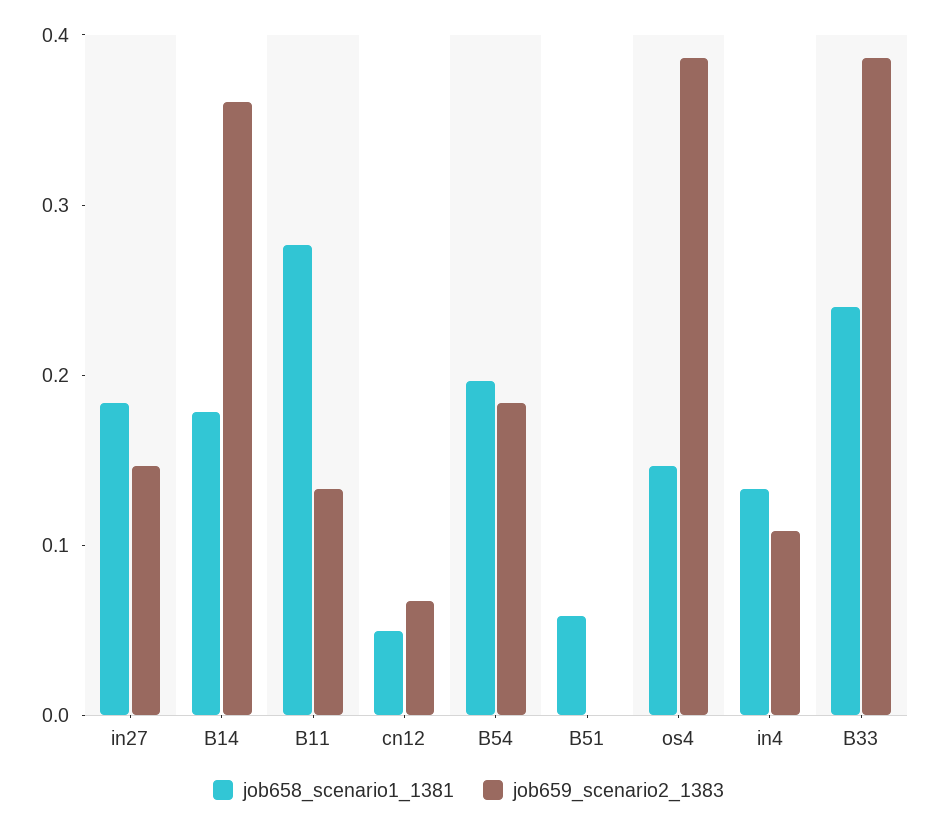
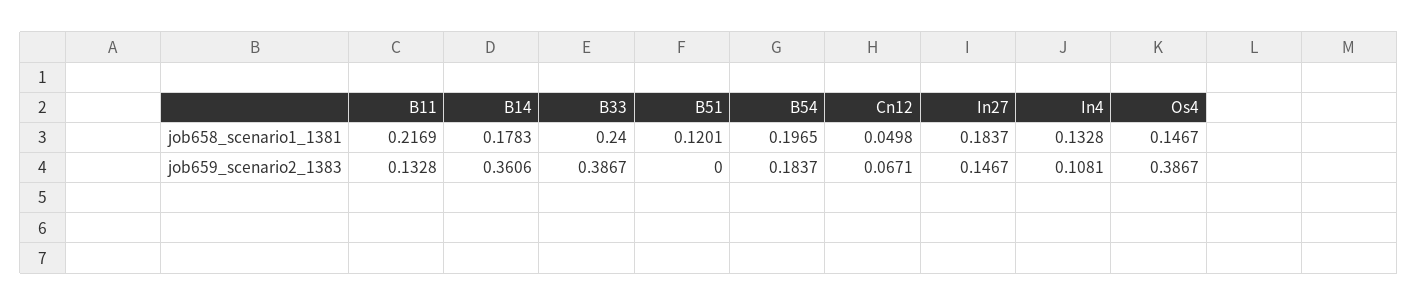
job658_scenario1_1381, B11: 0.28 -> 0.2169
job658_scenario1_1381, B51: 0.06 -> 0.1201

